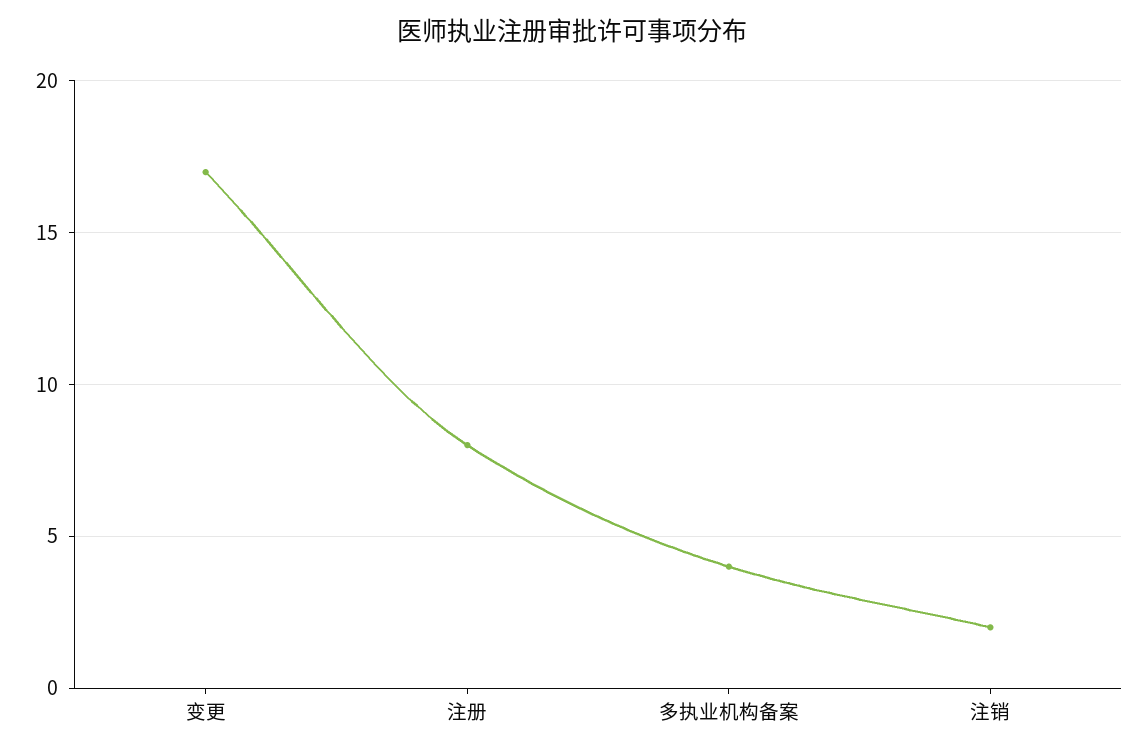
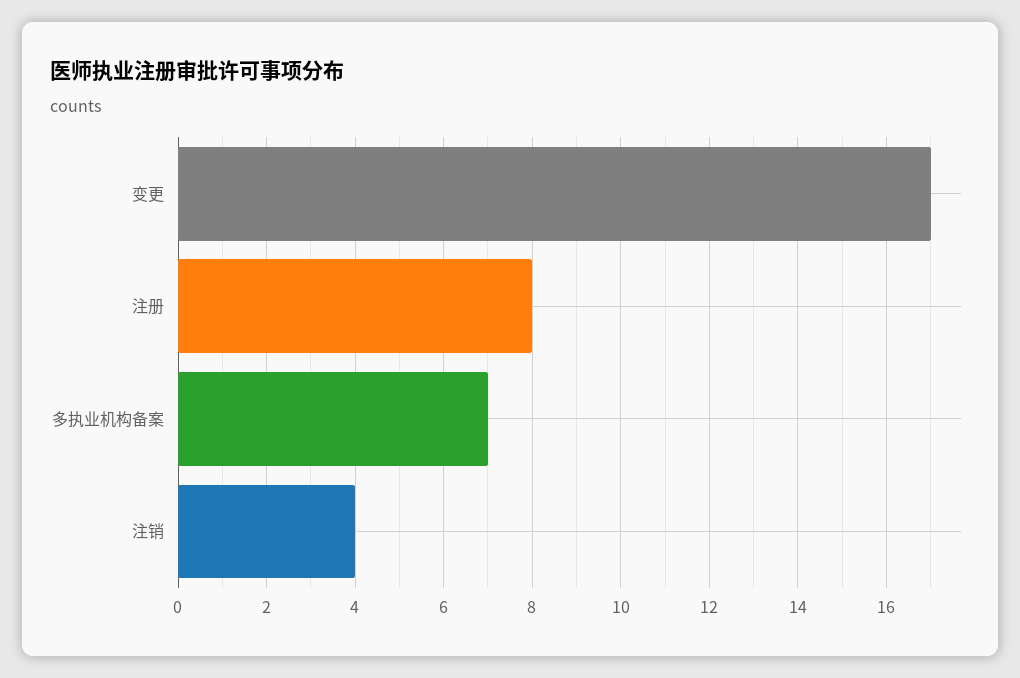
多执业机构备案: 4 -> 7
注销: 2 -> 4

